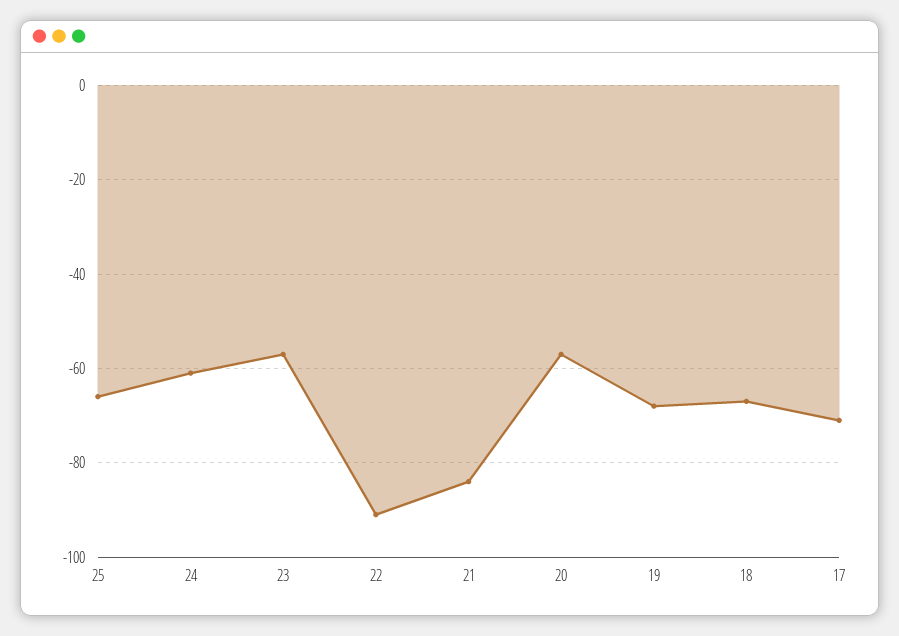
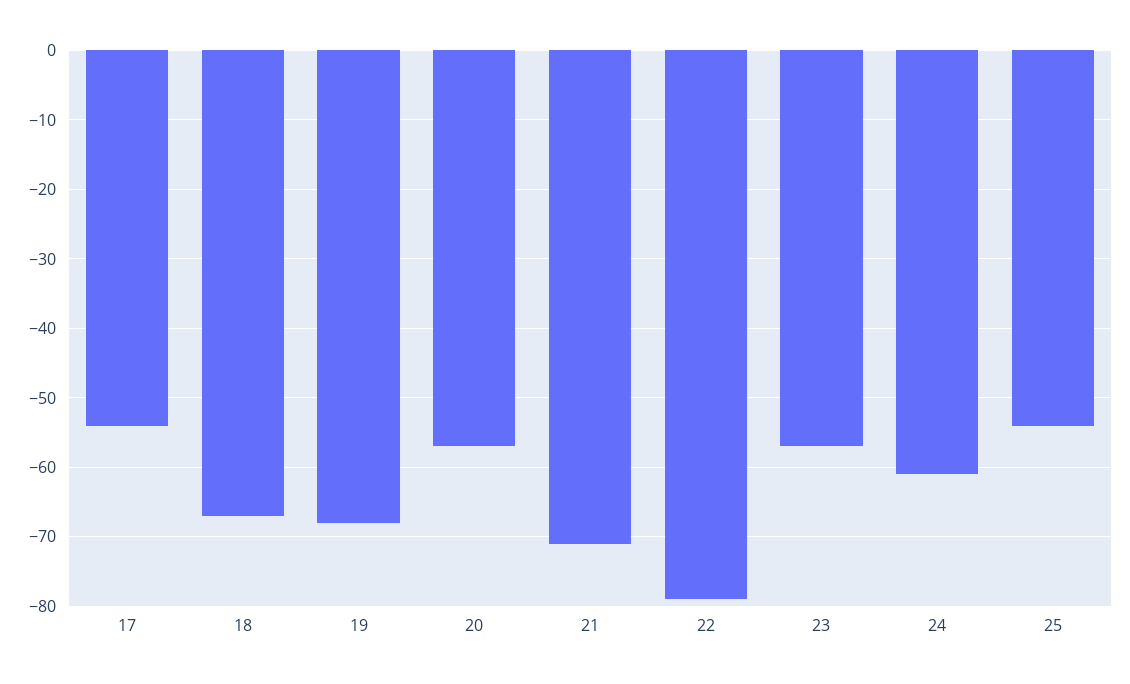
25: -65 -> -54
22: -90 -> -79
21: -85 -> -71
17: -70 -> -54

